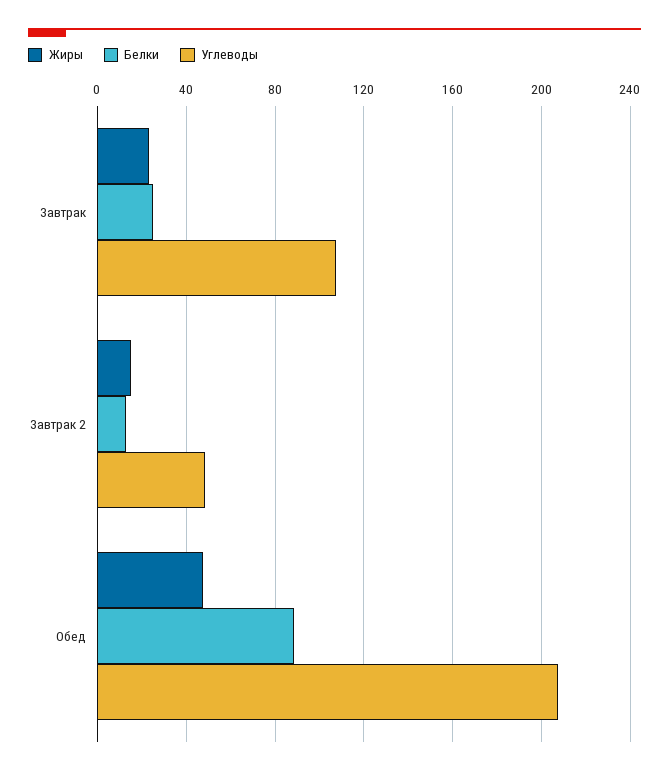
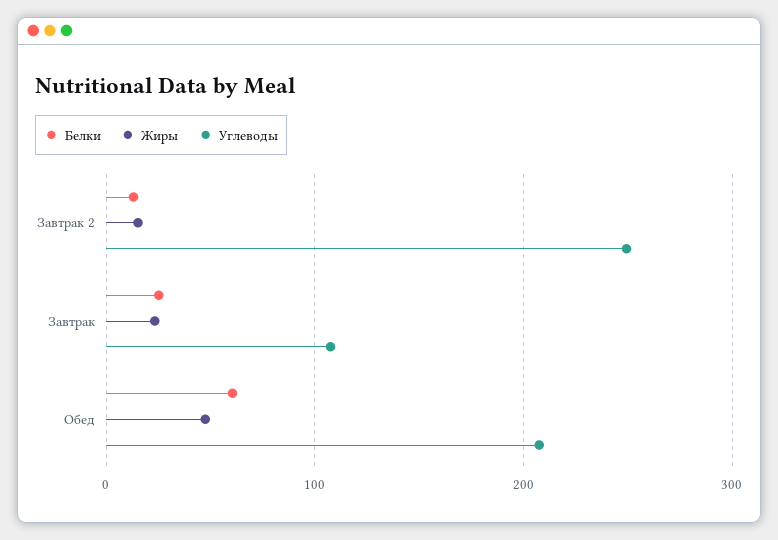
Углеводы, Завтрак 2: 50 -> 250
Белки, Обед: 90 -> 60

